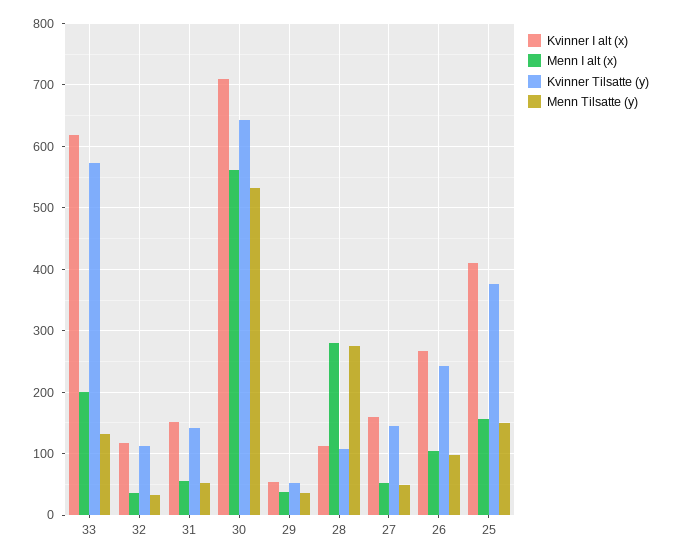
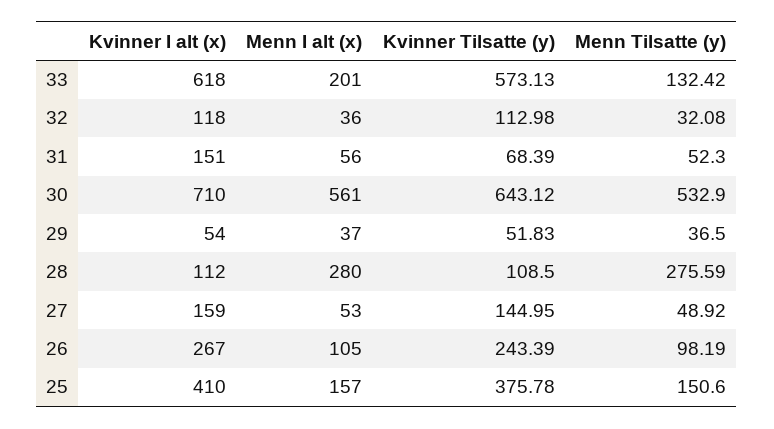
Kvinner Tilsatte (y), 31: 140 -> 68.39

